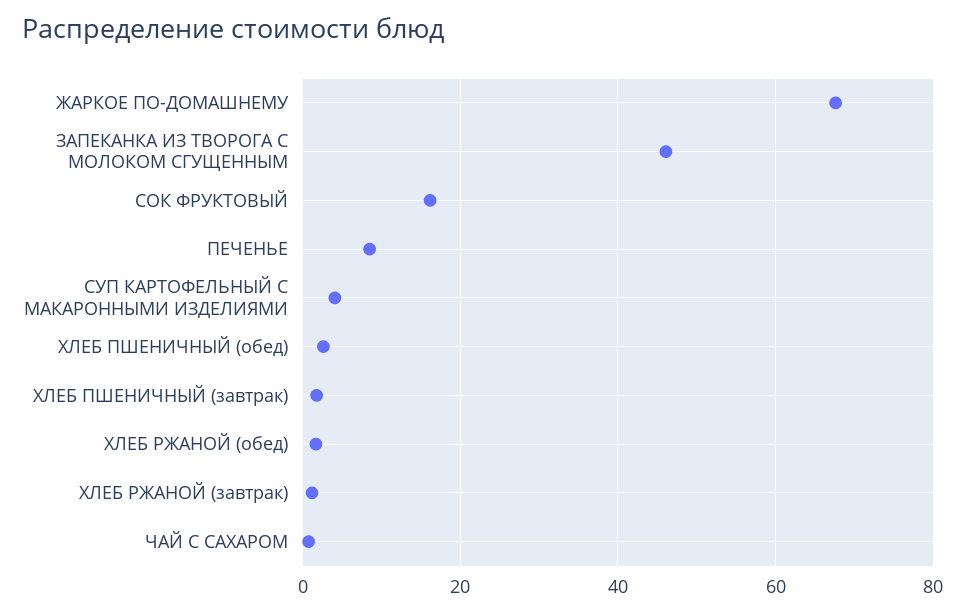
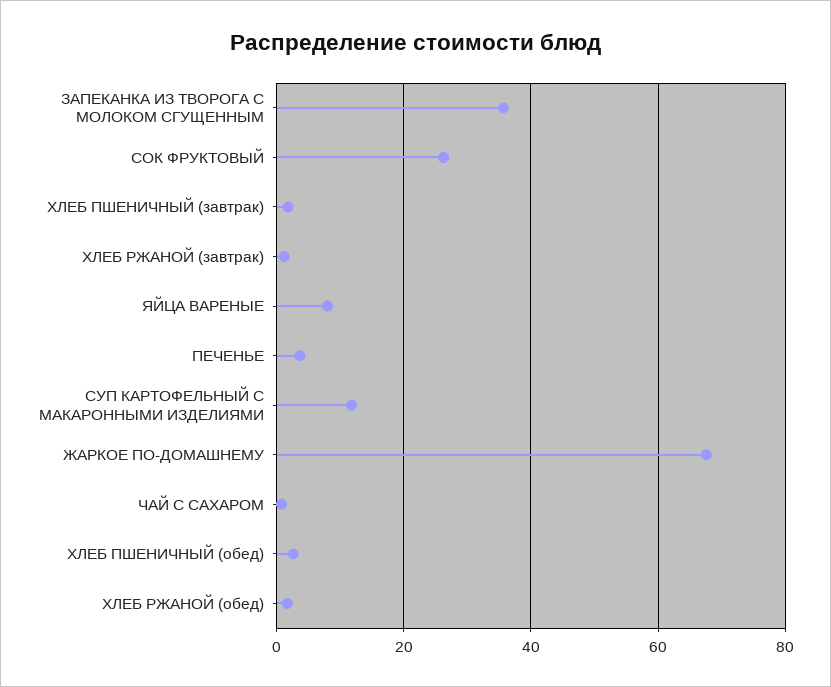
ЗАПЕКАНКА ИЗ ТВОРОГА С МОЛОКОМ СГУЩЕННЫМ: 46 -> 36
СОК ФРУКТОВЫЙ: 16 -> 26
ПЕЧЕНЬЕ: 8 -> 4
СУП КАРТОФЕЛЬНЫЙ С МАКАРОННЫМИ ИЗДЕЛИЯМИ: 4 -> 12
ЯЙЦА ВАРЕНЫЕ: none -> 8

